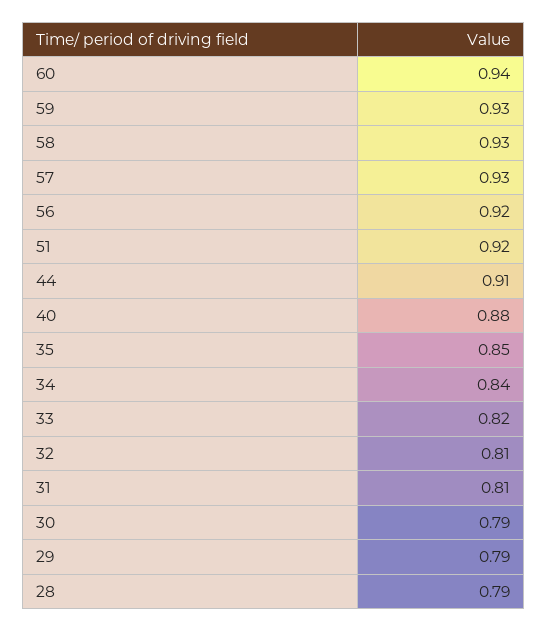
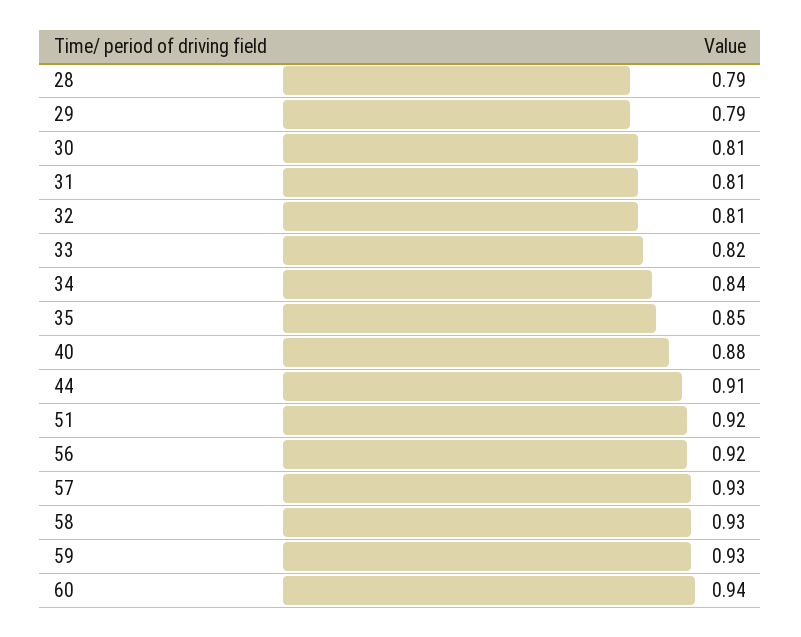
30: 0.79 -> 0.81

